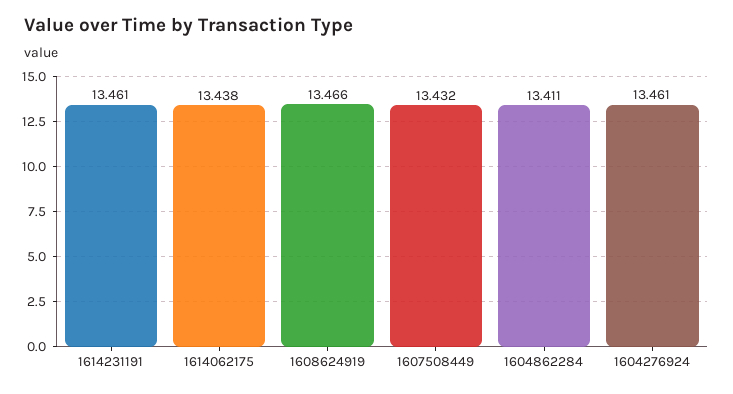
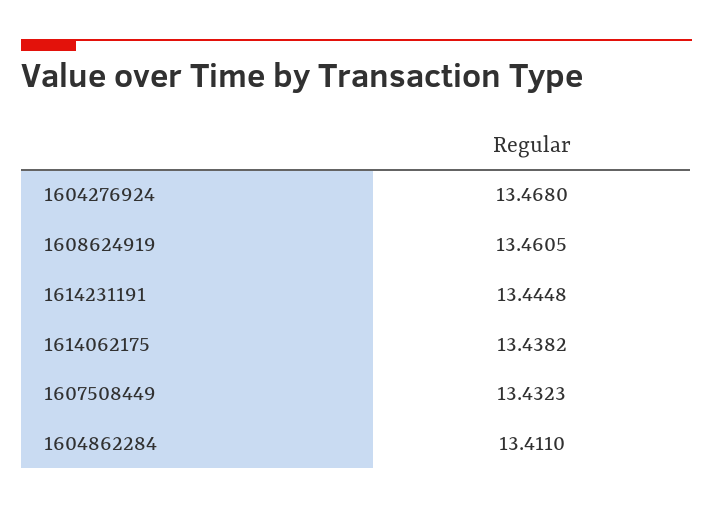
1614231191: 13.461 -> 13.4448
1608624919: 13.466 -> 13.4605
1604276924: 13.461 -> 13.468

